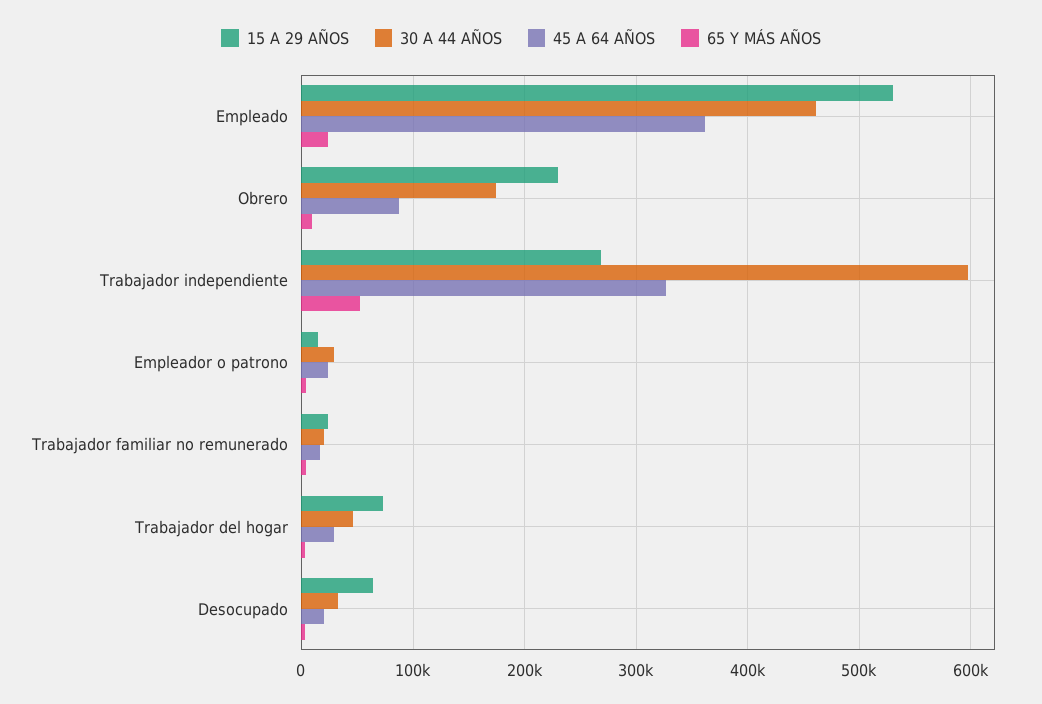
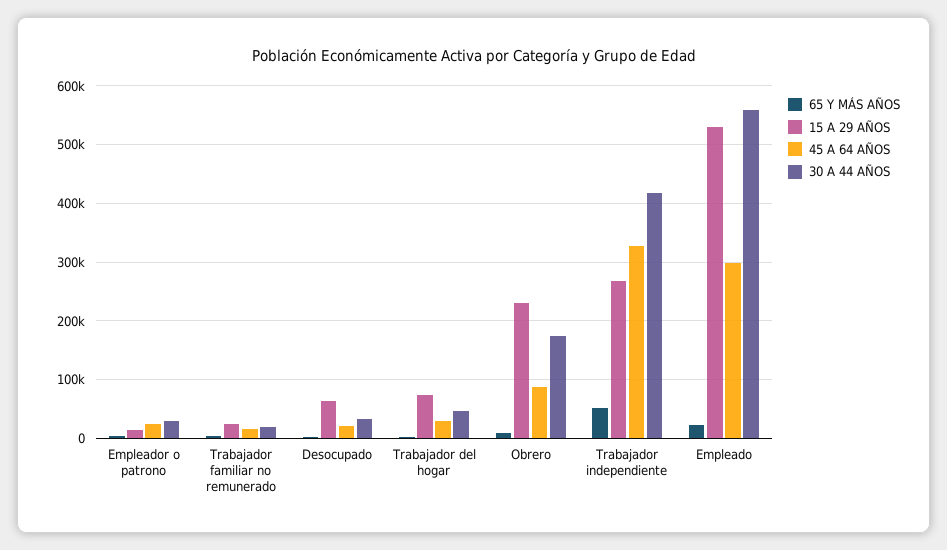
30 A 44 AÑOS, Empleado: 460000 -> 560000
45 A 64 AÑOS, Empleado: 360000 -> 300000
30 A 44 AÑOS, Trabajador independiente: 600000 -> 420000

